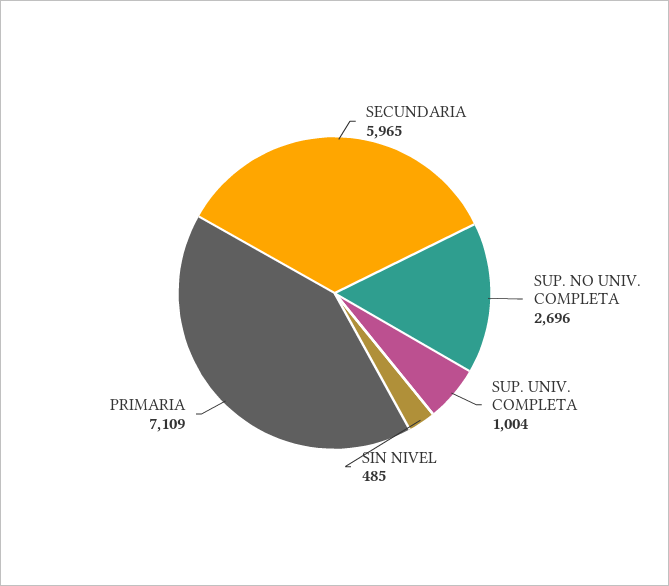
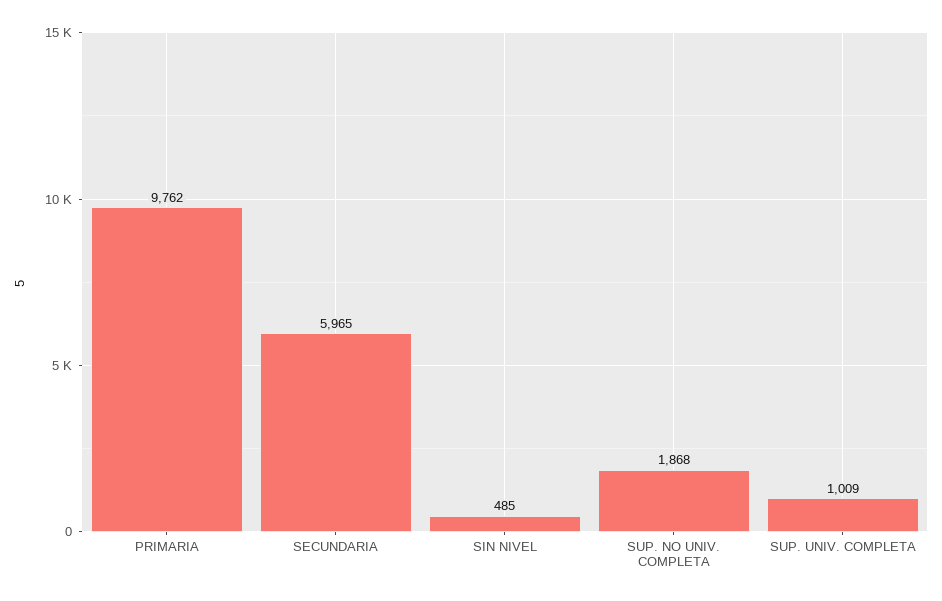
SUP. NO UNIV. COMPLETA: 2696 -> 1868
SUP. UNIV. COMPLETA: 1004 -> 1009
PRIMARIA: 7109 -> 9762

